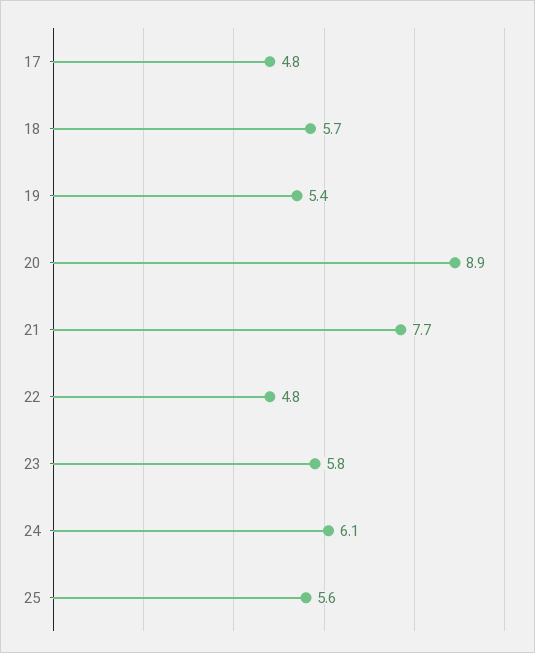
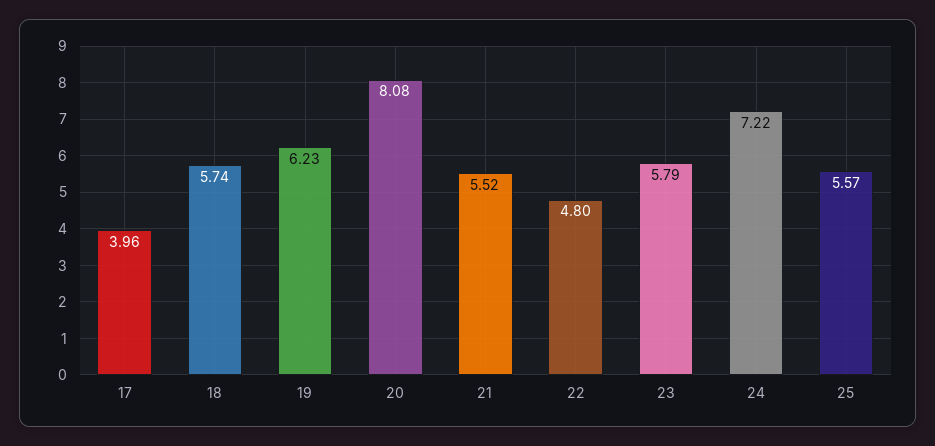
17: 4.8 -> 3.96
19: 5.4 -> 6.23
20: 8.9 -> 8.08
21: 7.7 -> 5.52
24: 6.1 -> 7.22

